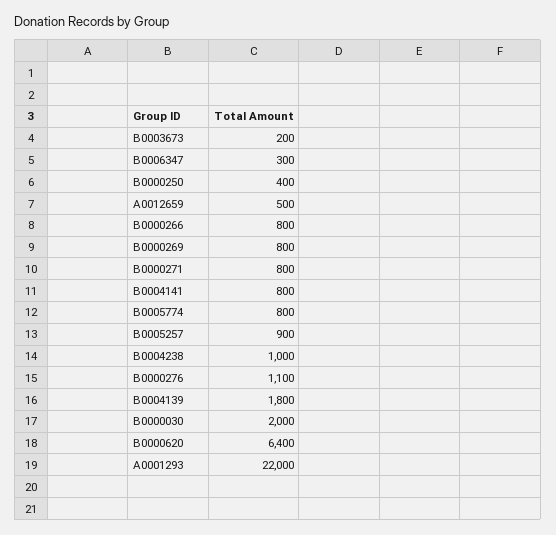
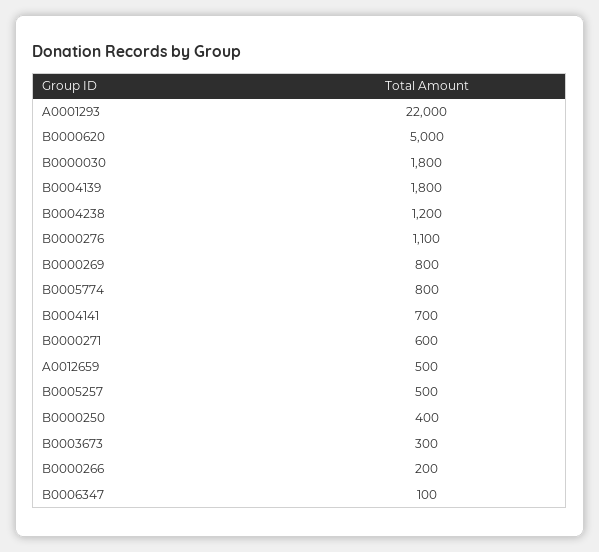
B0003673: 200 -> 300
B0006347: 300 -> 100
B0000266: 800 -> 200
B0000271: 800 -> 600
B0004141: 800 -> 700
B0005257: 900 -> 500
B0004238: 1000 -> 1200
B0000030: 2000 -> 1800
B0000620: 6400 -> 5000

